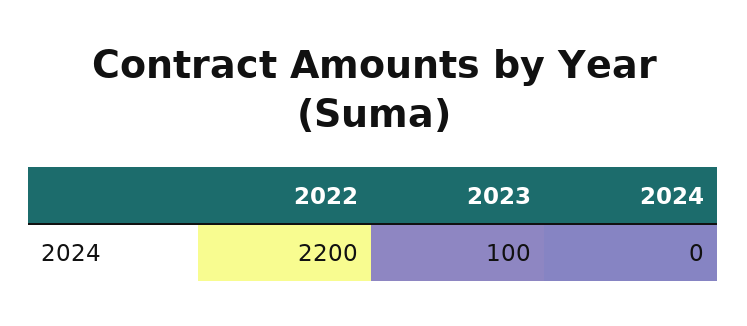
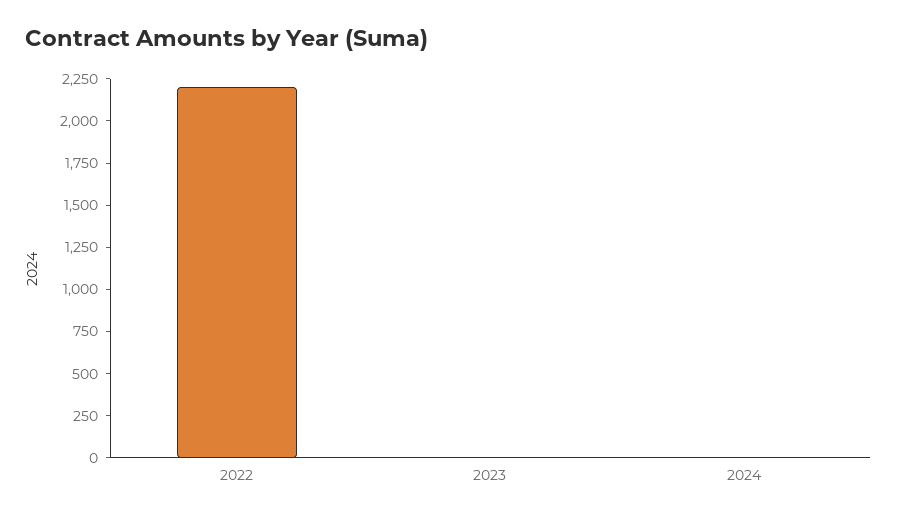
2023: 100 -> 0

